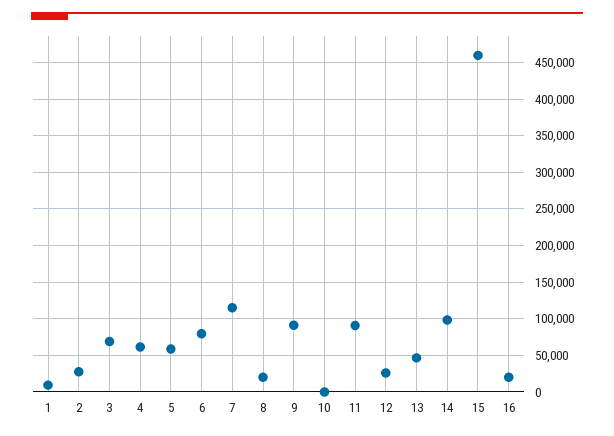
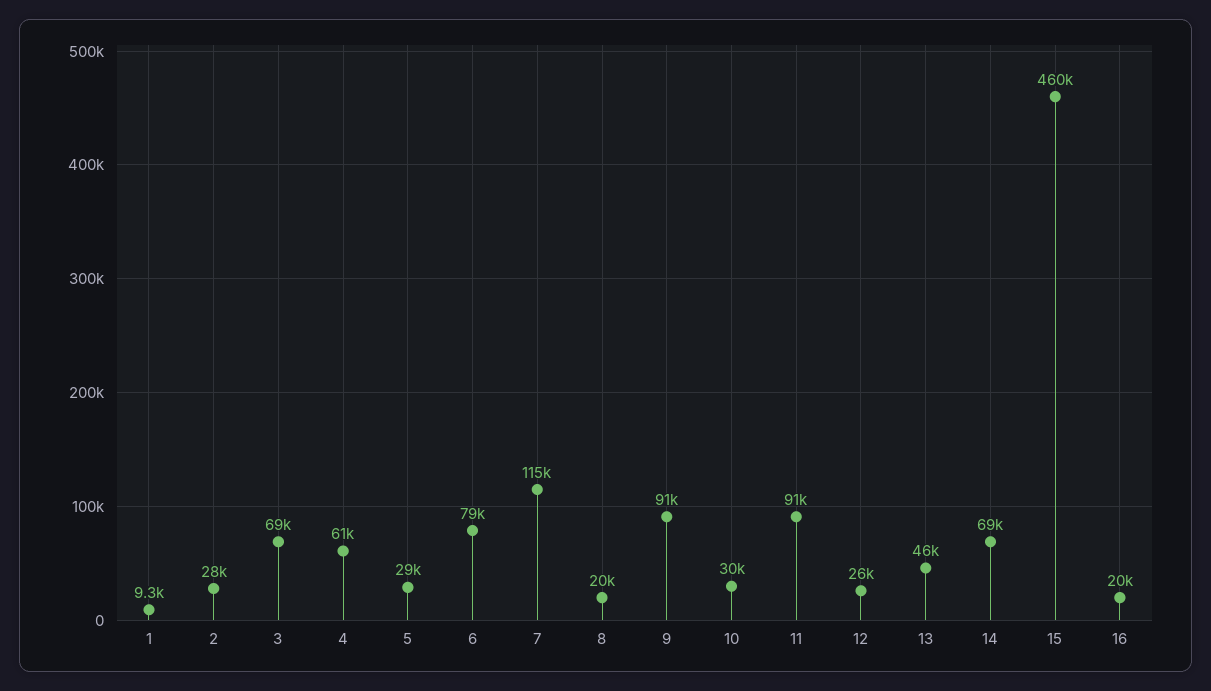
5: 60000 -> 29000
10: 0 -> 30000
14: 100000 -> 69000

